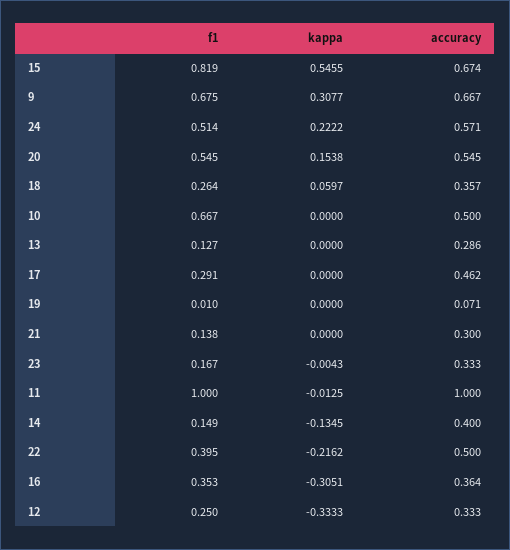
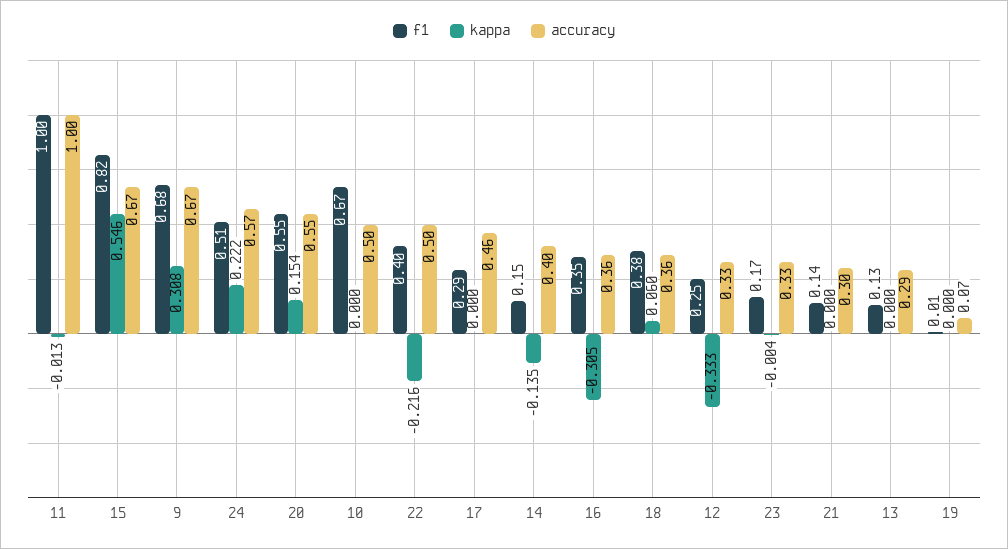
f1, 18: 0.264 -> 0.38

